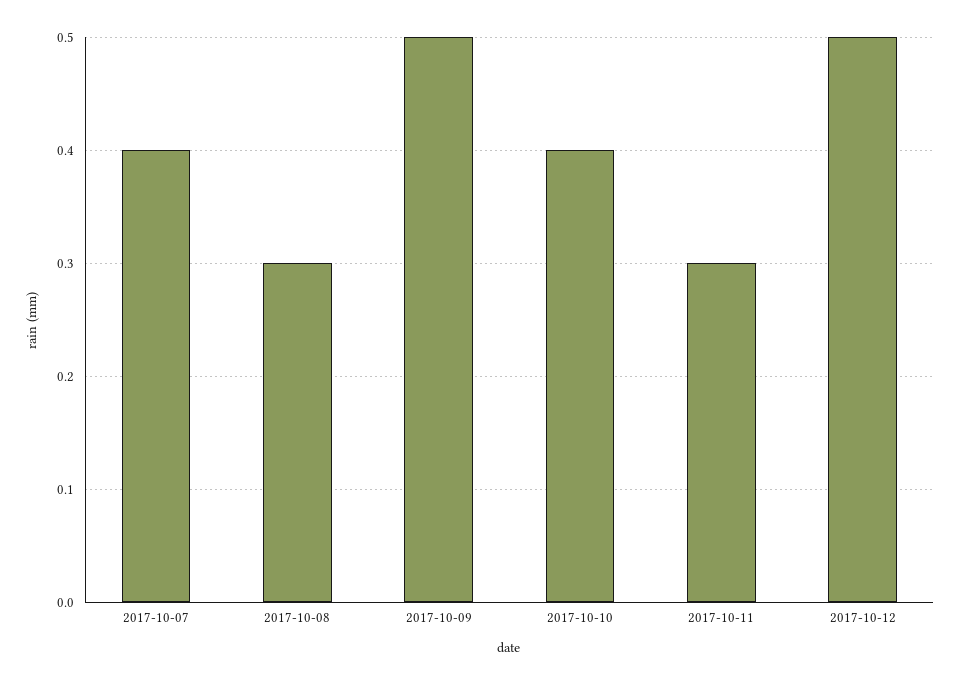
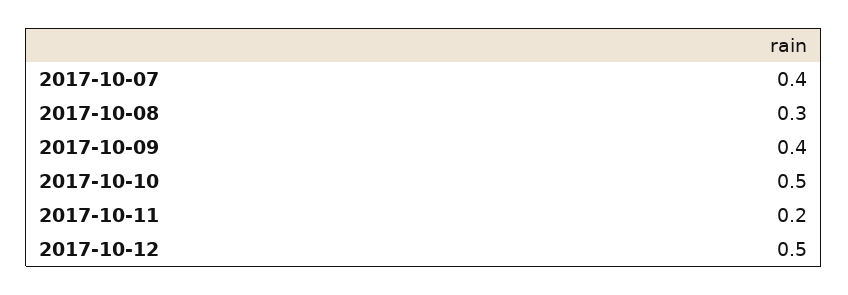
2017-10-09: 0.5 -> 0.4
2017-10-10: 0.4 -> 0.5
2017-10-11: 0.3 -> 0.2

